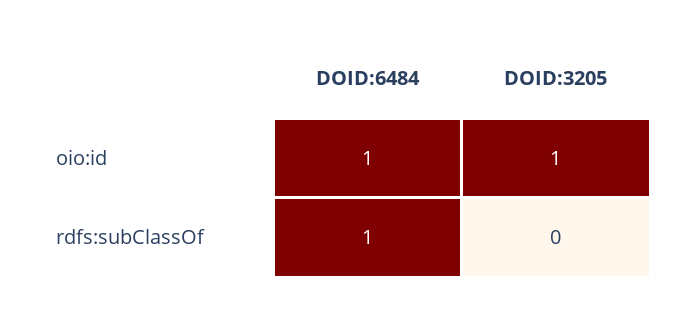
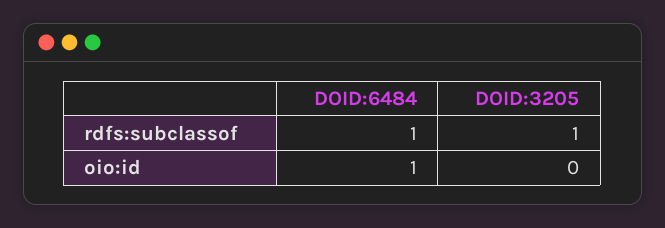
DOID:3205, oio:id: 1 -> 0
DOID:3205, rdfs:subClassOf: 0 -> 1

